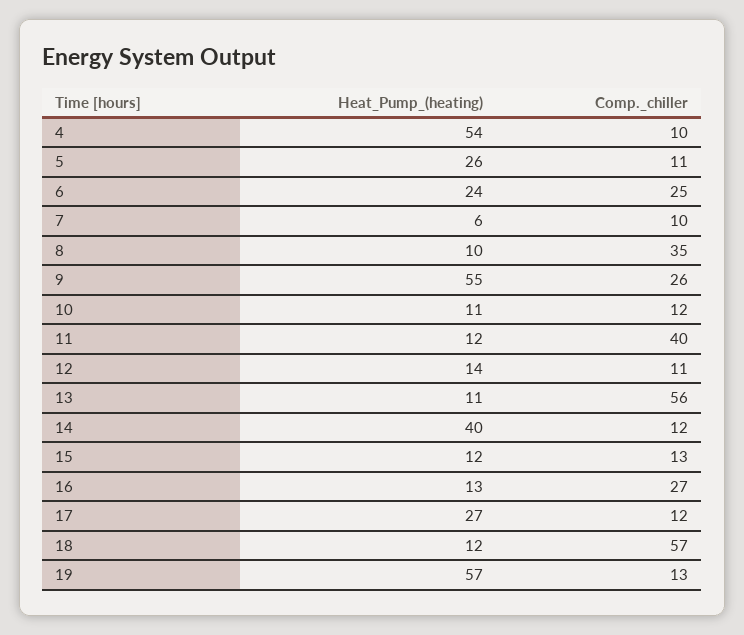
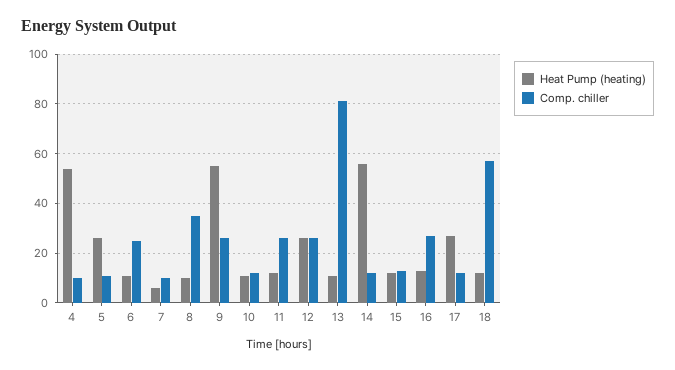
Heat_Pump_(heating), 6: 24 -> 10
Comp._chiller, 11: 40 -> 25
Heat_Pump_(heating), 12: 14 -> 25
Comp._chiller, 12: 11 -> 25
Comp._chiller, 13: 56 -> 80
Heat_Pump_(heating), 14: 40 -> 55
Heat_Pump_(heating), 19: 57 -> none
Comp._chiller, 19: 13 -> none

